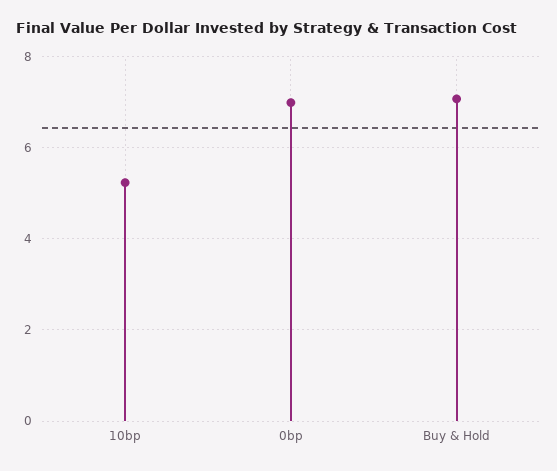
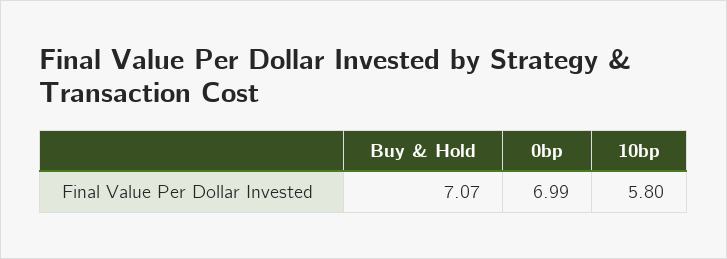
10bp: 5.2 -> 5.8

